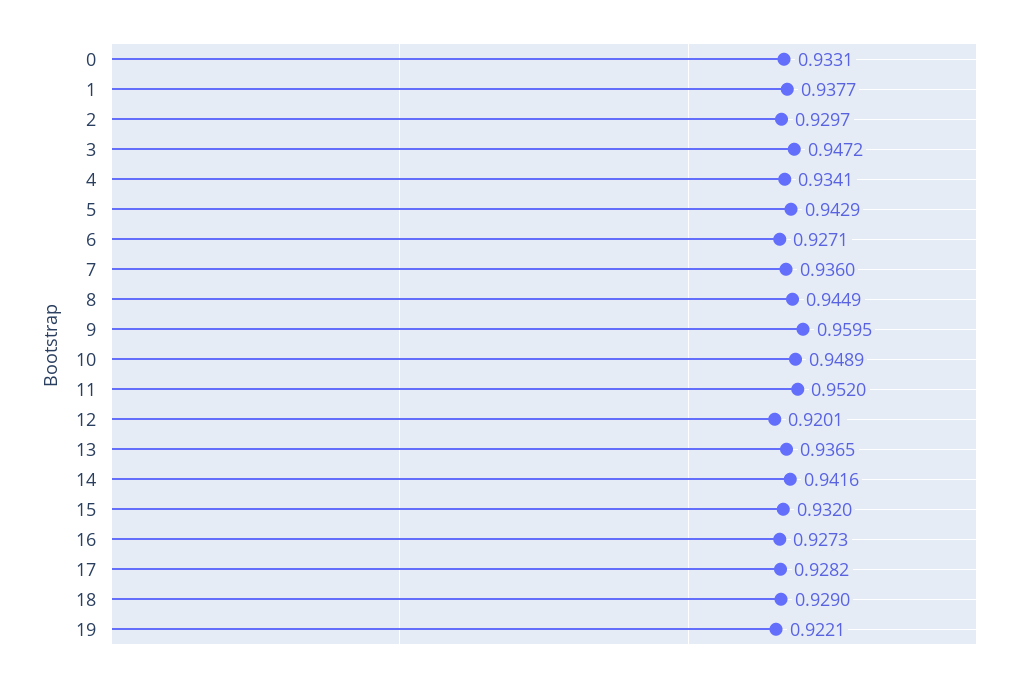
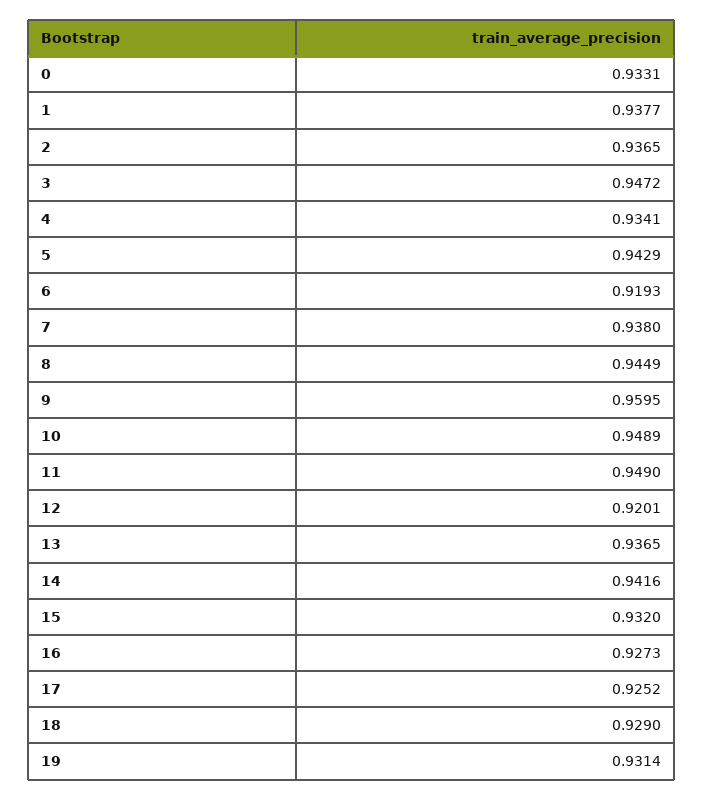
2: 0.9297 -> 0.9365
6: 0.9271 -> 0.9193
7: 0.936 -> 0.938
11: 0.952 -> 0.949
17: 0.9282 -> 0.9252
19: 0.9221 -> 0.9314

